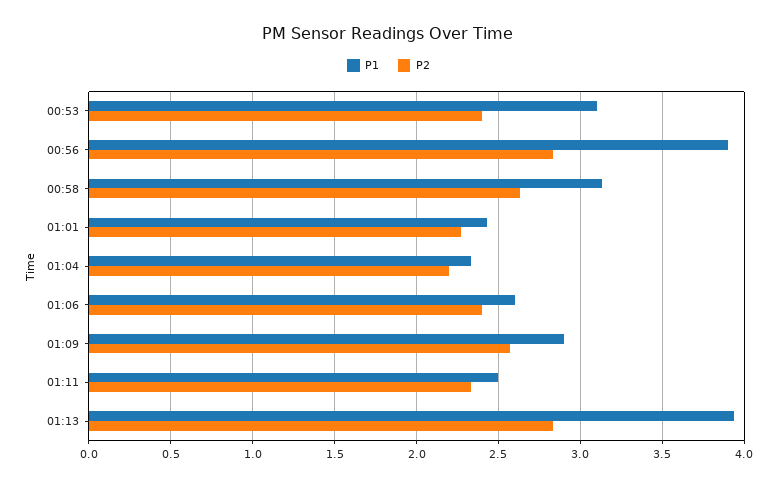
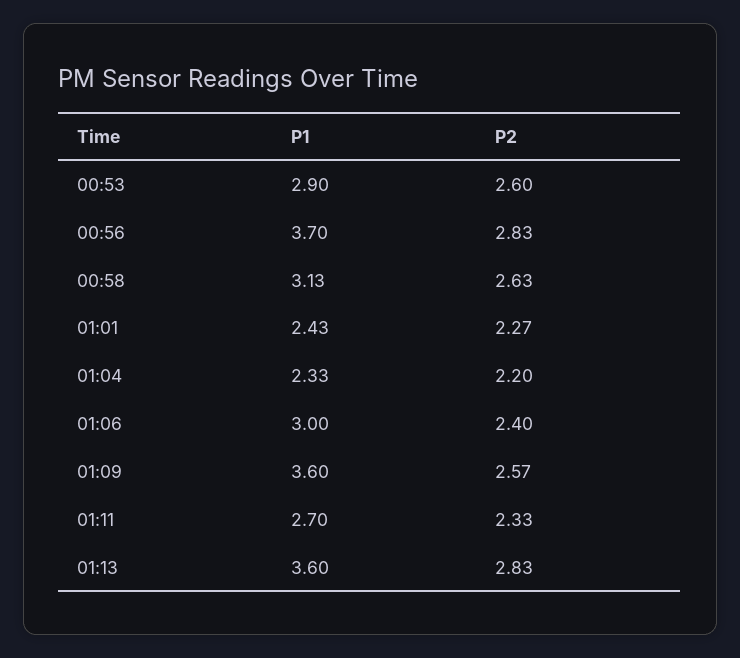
P1, 00:53: 3.1 -> 2.9
P2, 00:53: 2.4 -> 2.6
P1, 00:56: 3.9 -> 3.7
P1, 01:06: 2.6 -> 3
P1, 01:09: 2.9 -> 3.6
P1, 01:11: 2.5 -> 2.7
P1, 01:13: 3.95 -> 3.6

